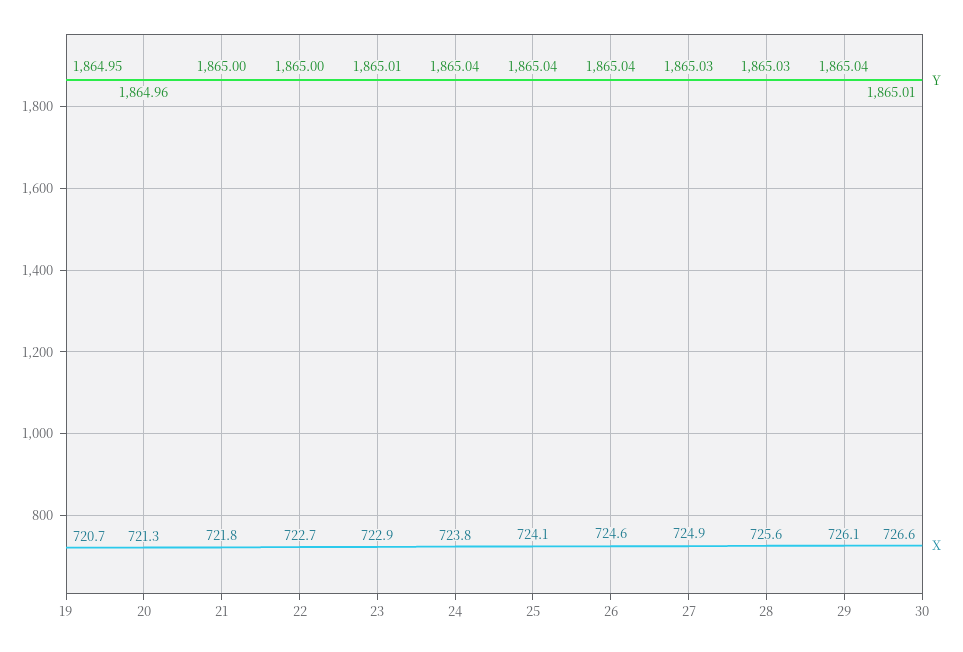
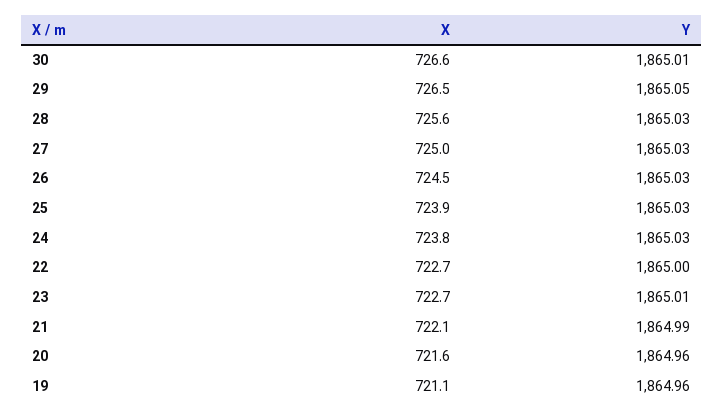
Y, 19: 1864.95 -> 1864.96
X, 19: 720.7 -> 721.1
X, 20: 721.3 -> 721.6
Y, 21: 1865 -> 1864.99
X, 21: 721.8 -> 722.1
X, 23: 722.9 -> 722.7
Y, 24: 1865.04 -> 1865.03
Y, 25: 1865.04 -> 1865.03
X, 25: 724.1 -> 723.9
Y, 26: 1865.04 -> 1865.03
X, 26: 724.6 -> 724.5
X, 27: 724.9 -> 725
Y, 29: 1865.04 -> 1865.05
X, 29: 726.1 -> 726.5

